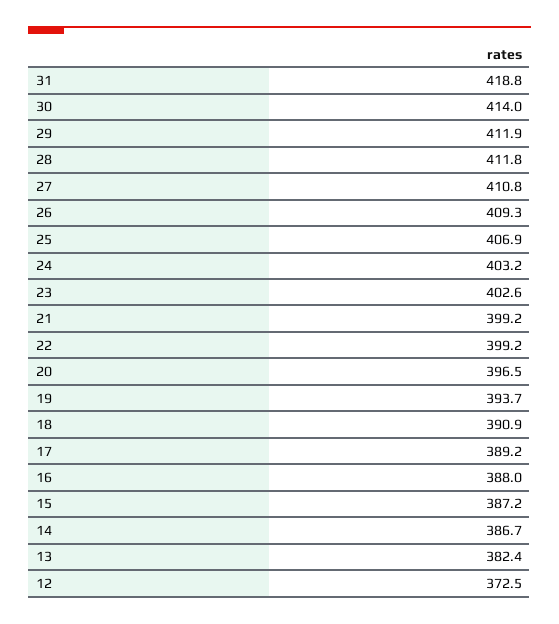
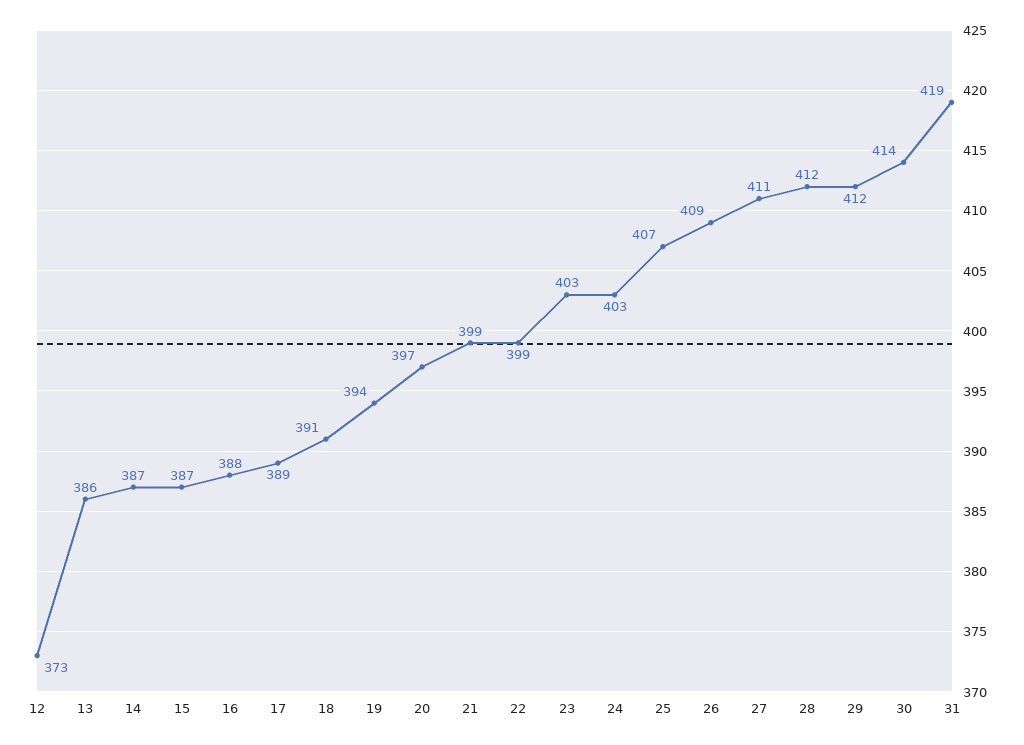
13: 382.4 -> 386

